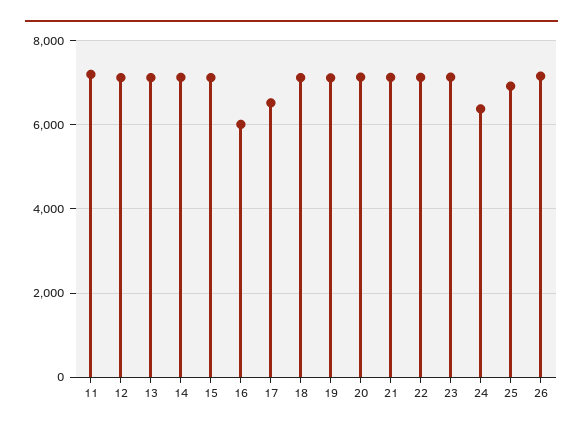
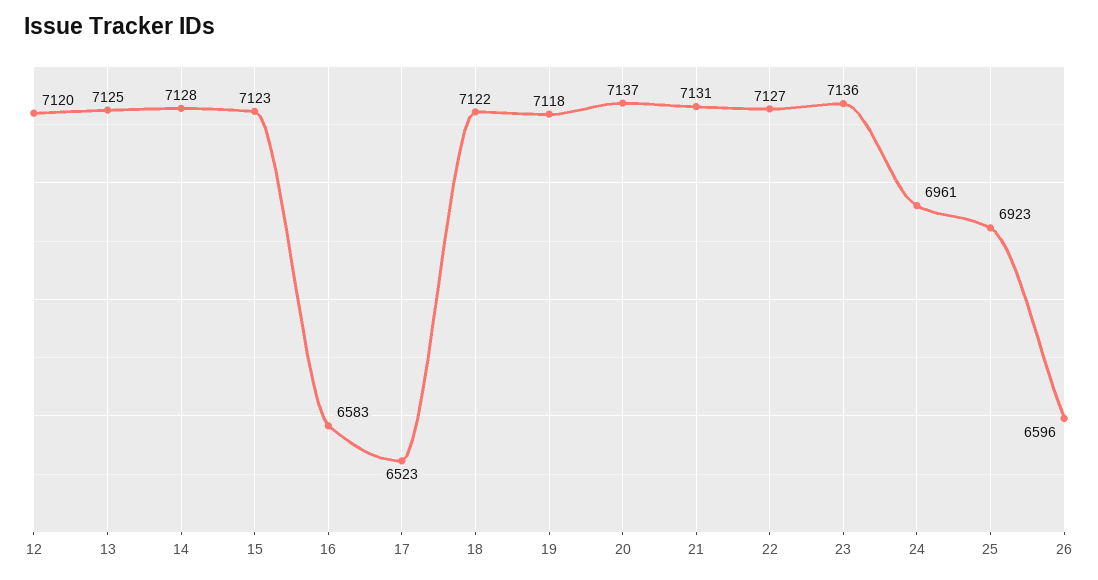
11: 7200 -> none
16: 6000 -> 6583
24: 6400 -> 6961
26: 7200 -> 6596

